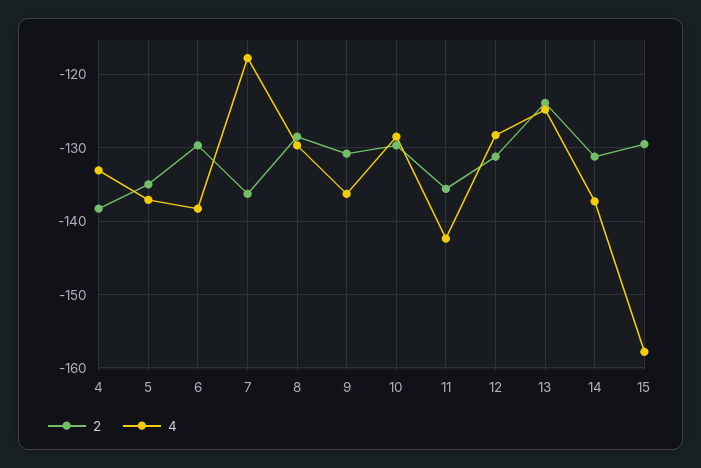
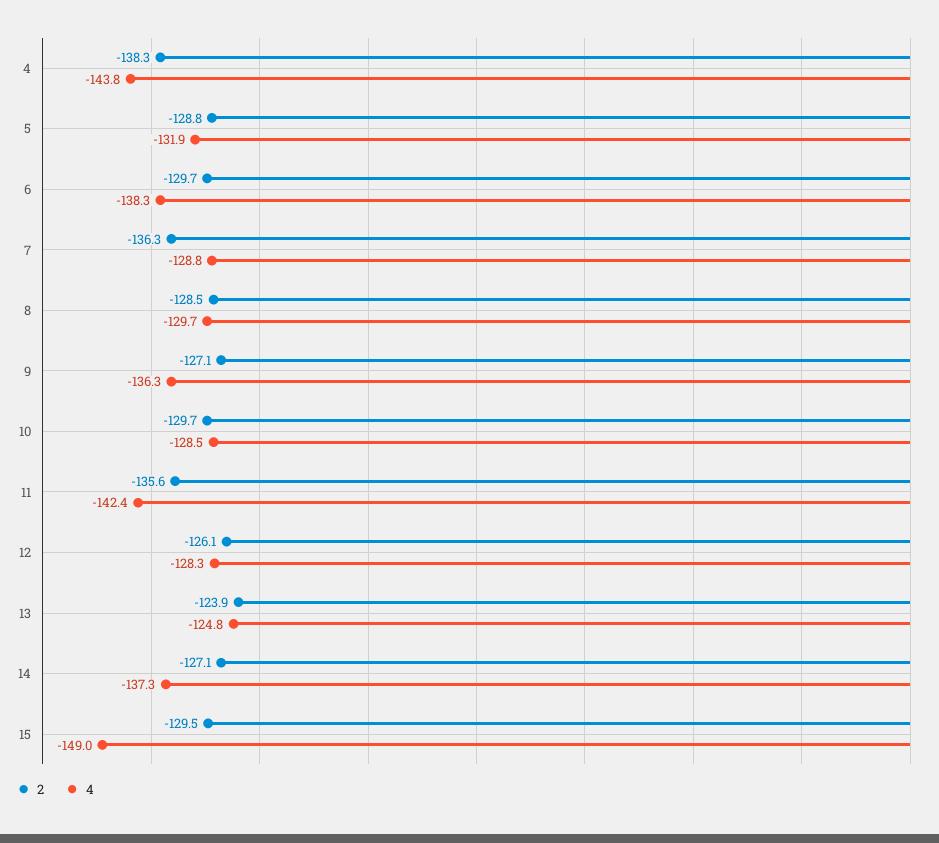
4, 4: -133 -> -143.8
2, 5: -135 -> -128.8
4, 5: -137 -> -131.9
4, 7: -118 -> -128.8
2, 9: -131 -> -127.1
2, 12: -131 -> -126.1
2, 14: -131 -> -127.1
4, 15: -158 -> -149

